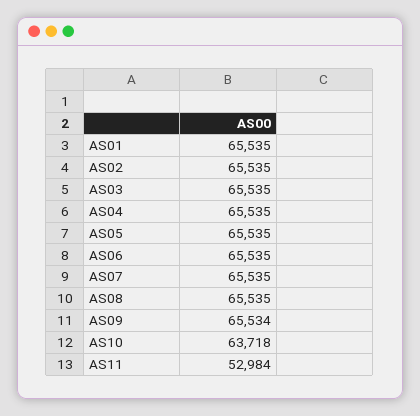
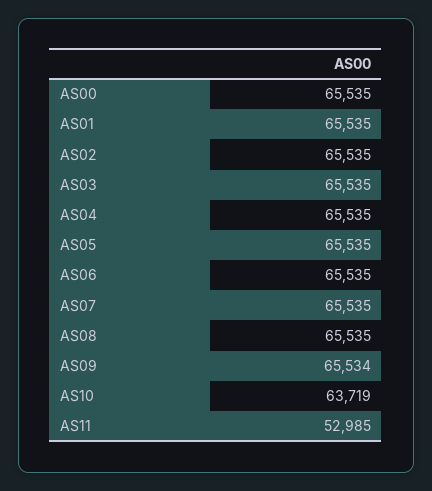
AS10: 63718 -> 63719
AS11: 52984 -> 52985
AS00: none -> 65535

